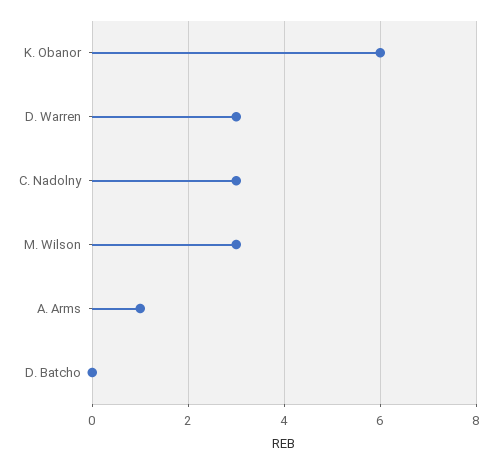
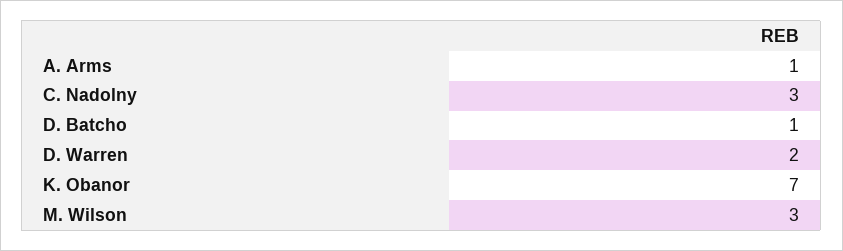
K. Obanor: 6 -> 7
D. Warren: 3 -> 2
D. Batcho: 0 -> 1

